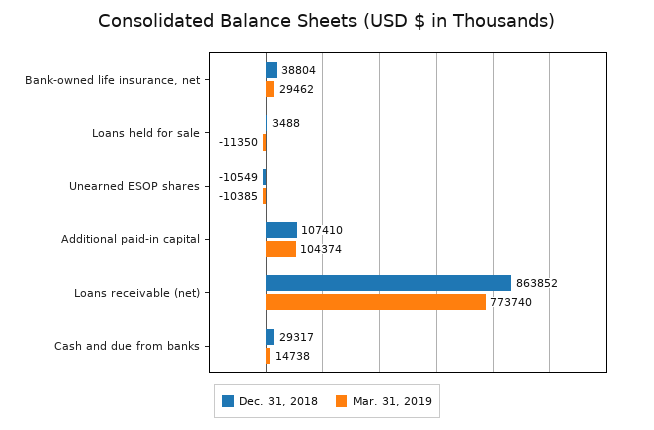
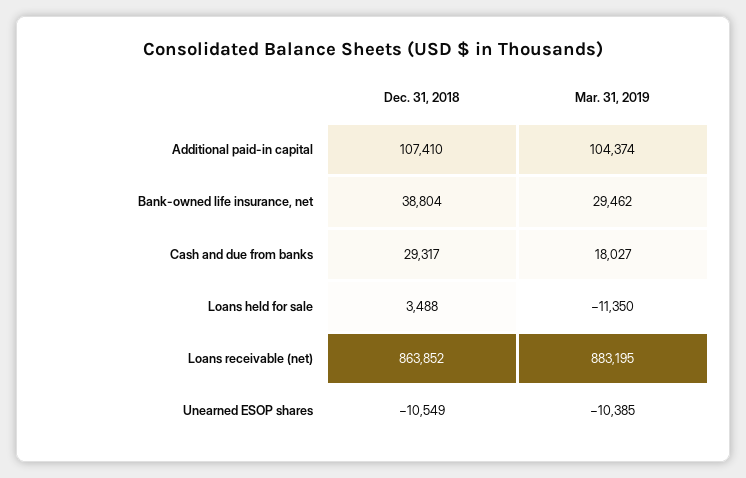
Mar. 31, 2019, Loans receivable (net): 773740 -> 883195
Mar. 31, 2019, Cash and due from banks: 14738 -> 18027

